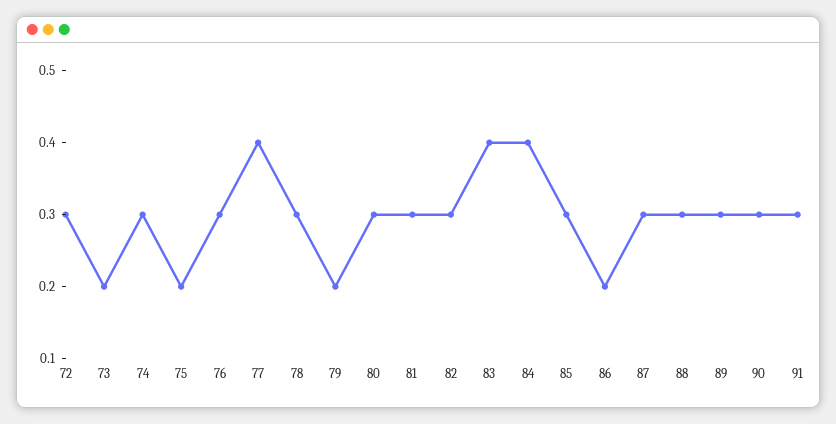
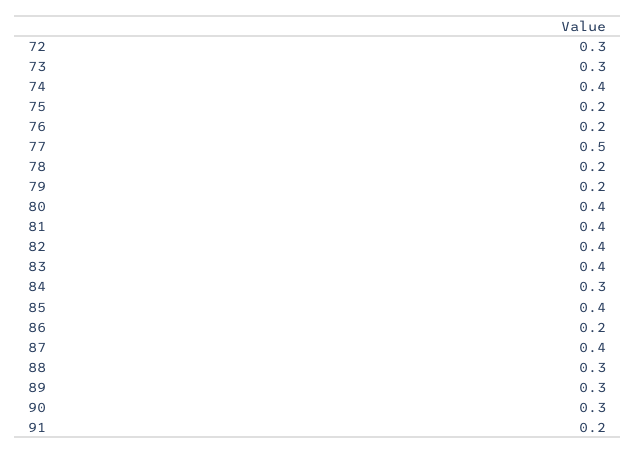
73: 0.2 -> 0.3
74: 0.3 -> 0.4
76: 0.3 -> 0.2
77: 0.4 -> 0.5
78: 0.3 -> 0.2
80: 0.3 -> 0.4
81: 0.3 -> 0.4
82: 0.3 -> 0.4
84: 0.4 -> 0.3
85: 0.3 -> 0.4
87: 0.3 -> 0.4
91: 0.3 -> 0.2

